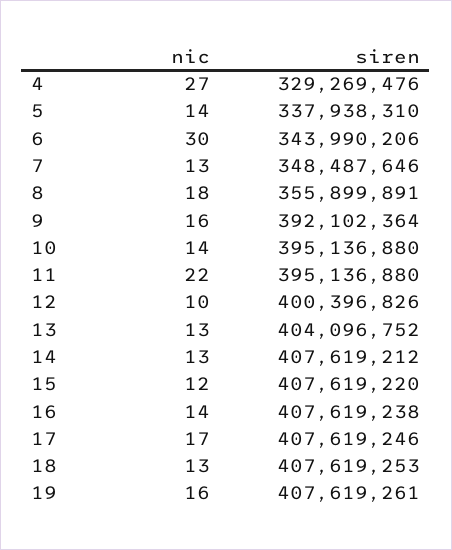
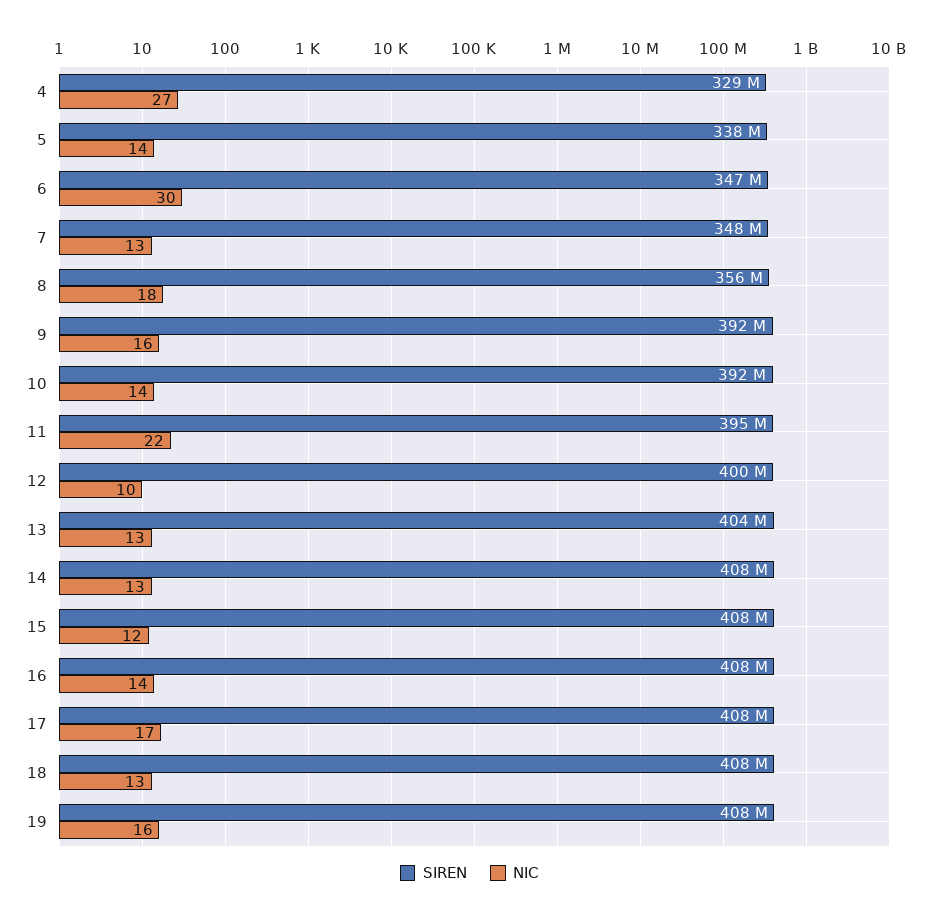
siren, 6: 343990206 -> 347000000
siren, 10: 395136880 -> 392000000

